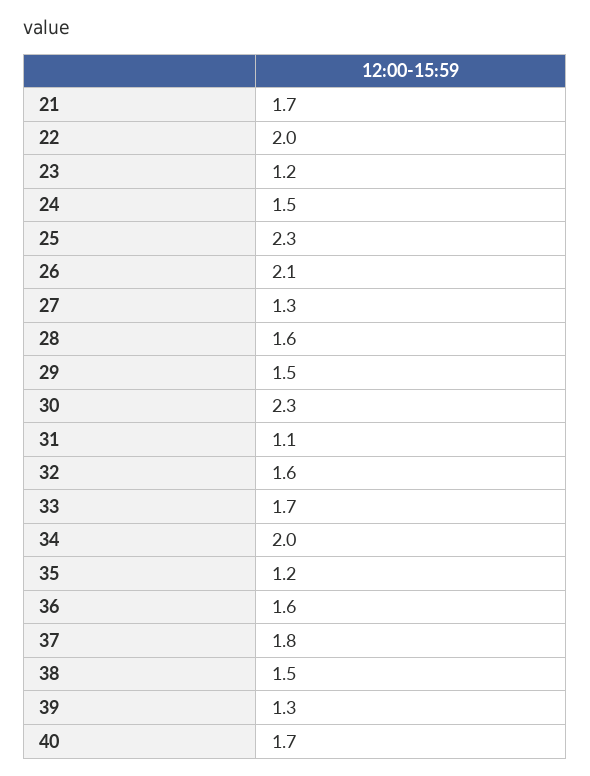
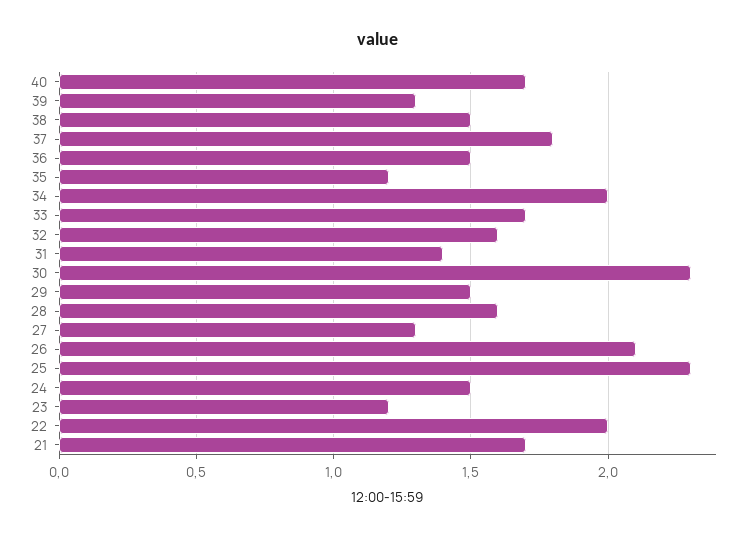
31: 1.1 -> 1.4
36: 1.6 -> 1.5

